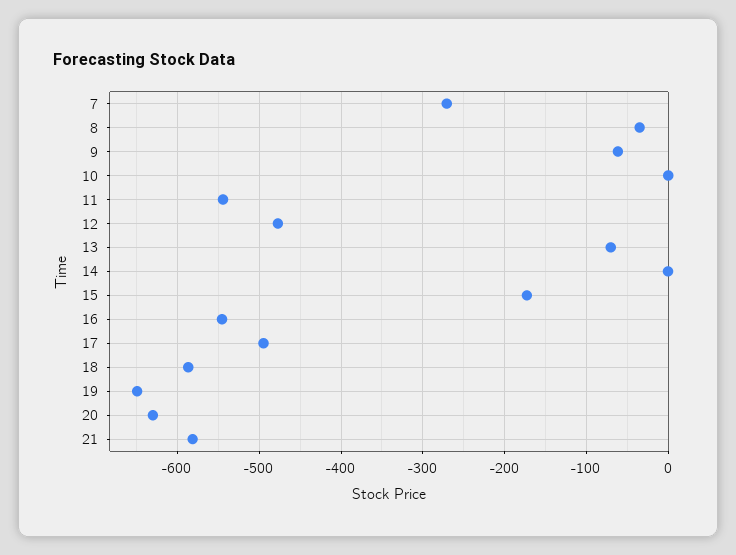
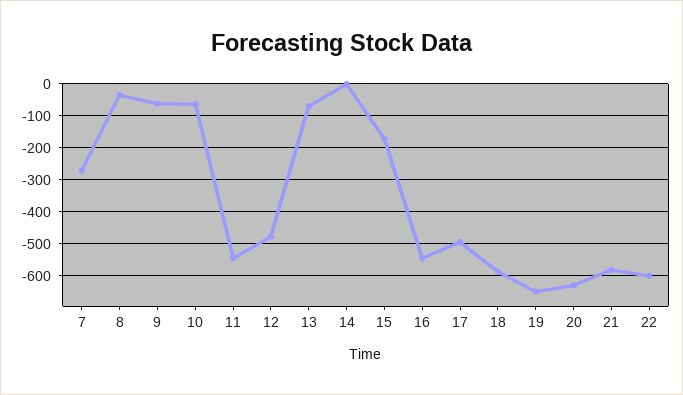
10: 0 -> -60
22: none -> -600

